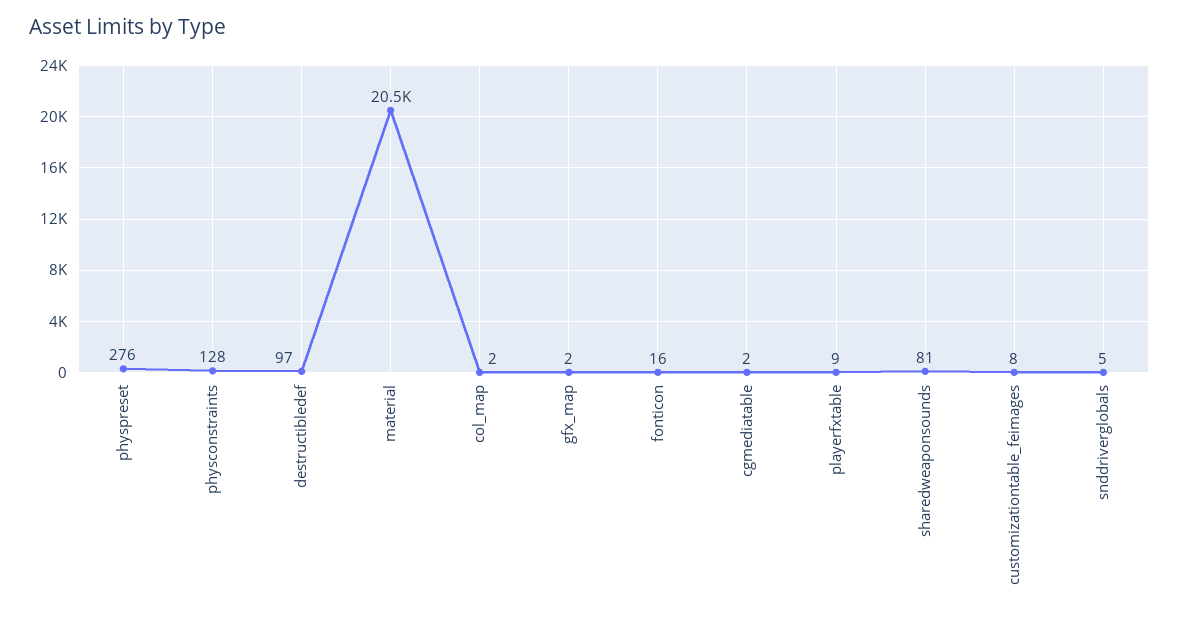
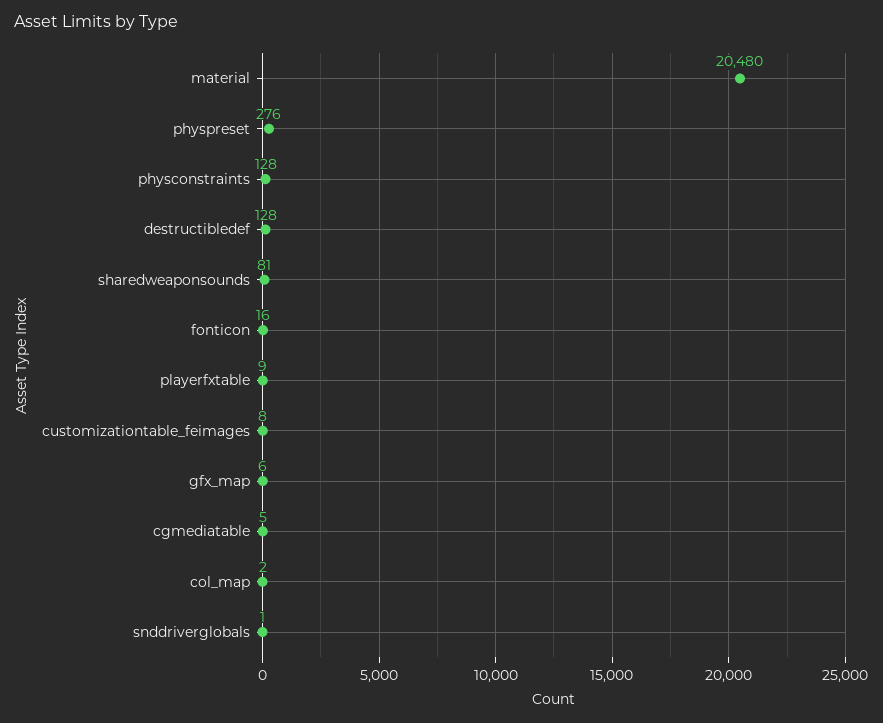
destructibledef: 97 -> 128
gfx_map: 2 -> 6
cgmediatable: 2 -> 5
snddriverglobals: 5 -> 1

